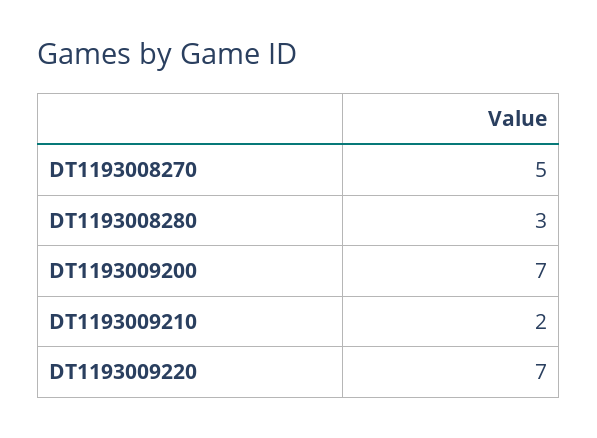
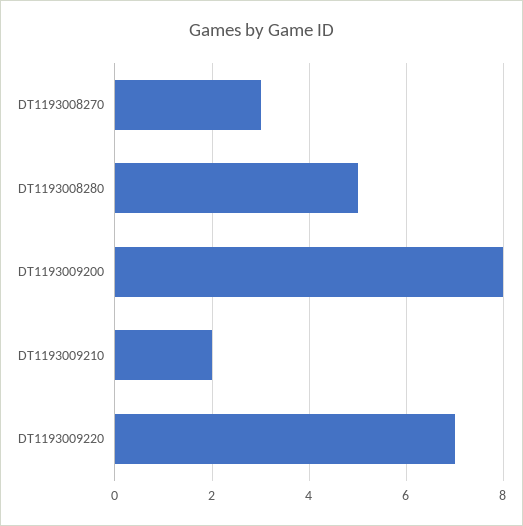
DT1193008270: 5 -> 3
DT1193008280: 3 -> 5
DT1193009200: 7 -> 8

